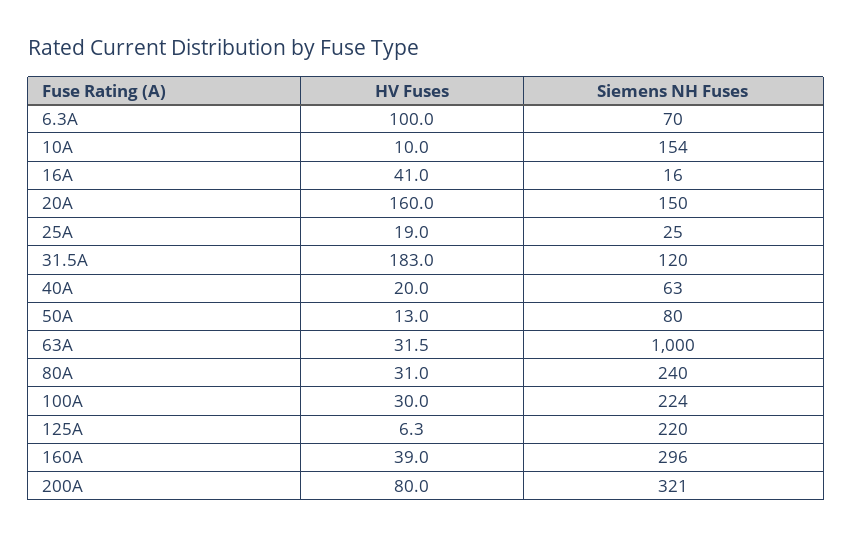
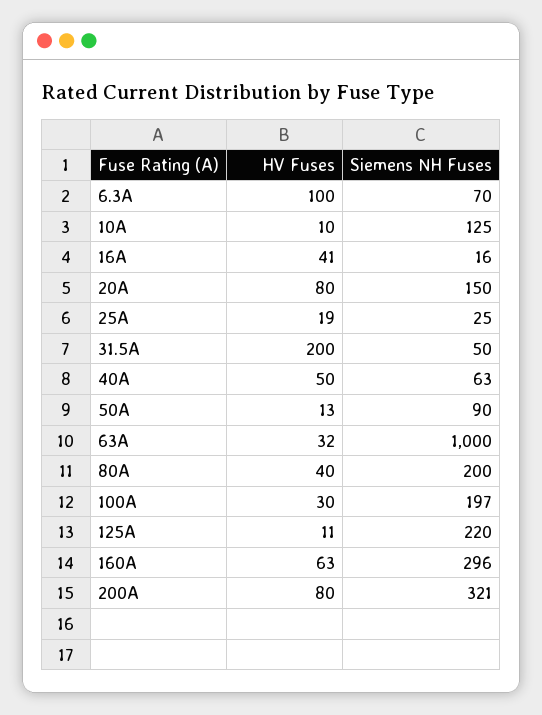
Siemens NH Fuses, 10A: 154 -> 125
HV Fuses, 20A: 160 -> 80
HV Fuses, 31.5A: 183 -> 200
Siemens NH Fuses, 31.5A: 120 -> 50
HV Fuses, 40A: 20 -> 50
Siemens NH Fuses, 50A: 80 -> 90
HV Fuses, 80A: 31 -> 40
Siemens NH Fuses, 80A: 240 -> 200
Siemens NH Fuses, 100A: 224 -> 197
HV Fuses, 125A: 6.3 -> 11
HV Fuses, 160A: 39 -> 63

